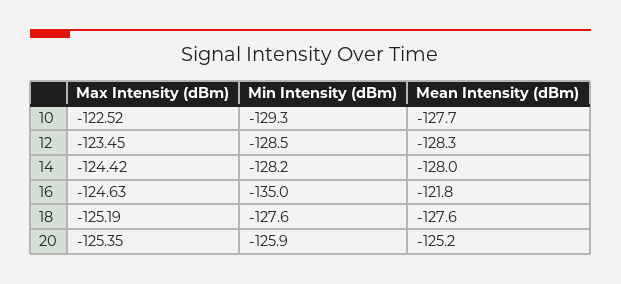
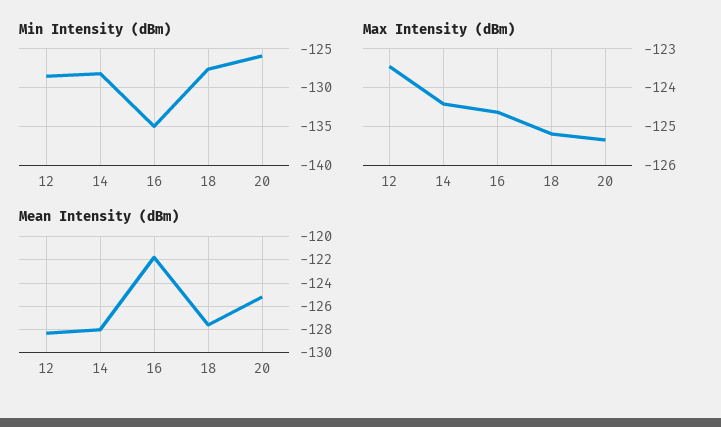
Max Intensity (dBm), 10: -122.52 -> none
Min Intensity (dBm), 10: -129.3 -> none
Mean Intensity (dBm), 10: -127.7 -> none

